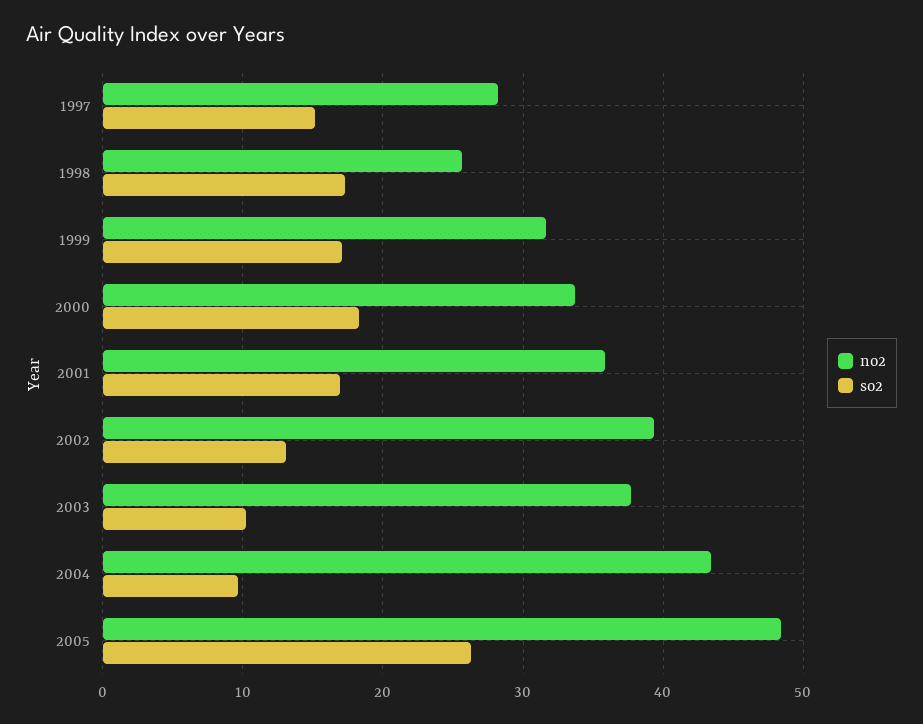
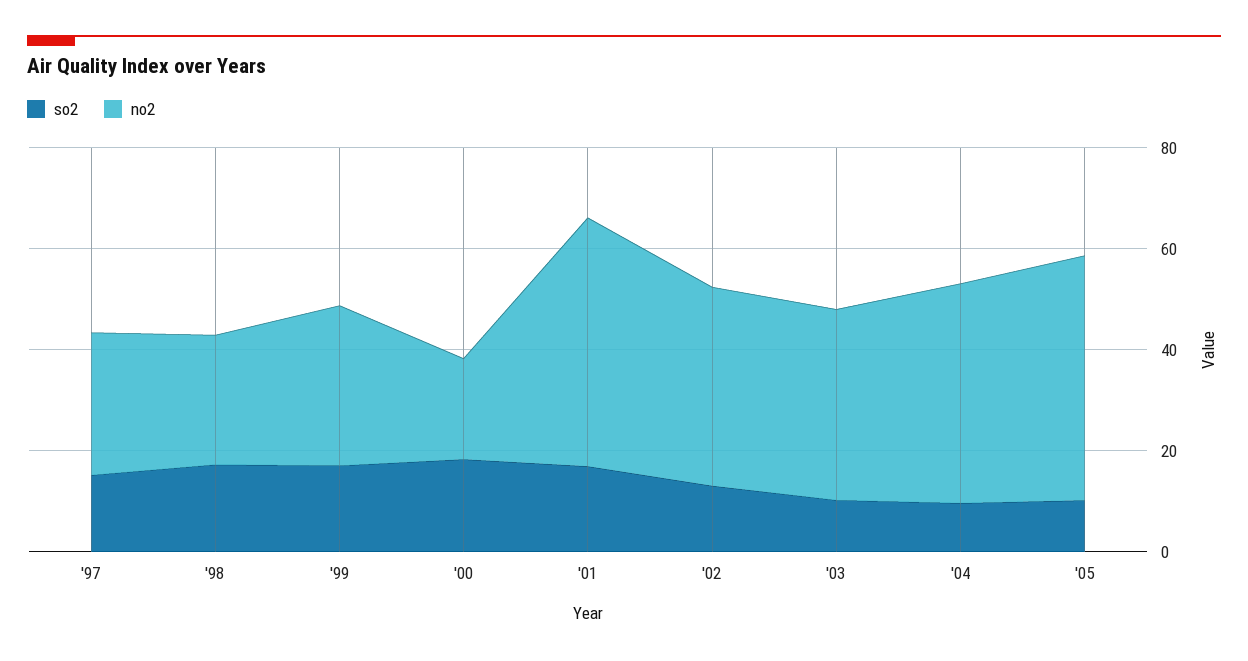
no2, 2000: 34 -> 20
no2, 2001: 36 -> 50
so2, 2005: 26 -> 10

